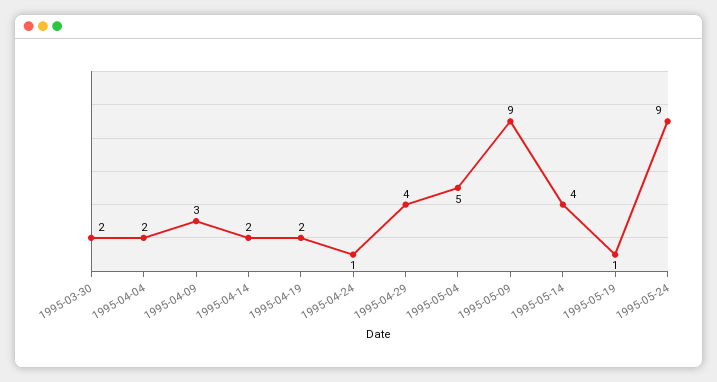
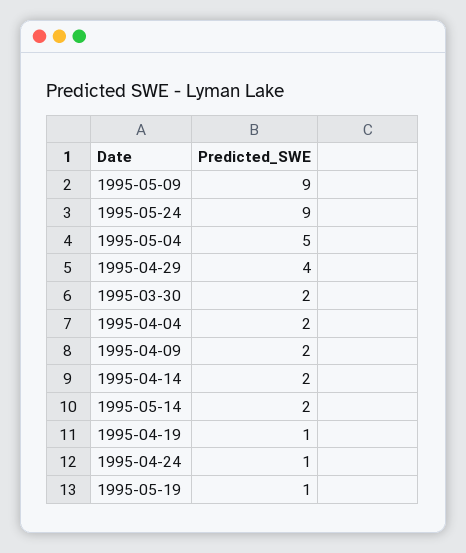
1995-04-09: 3 -> 2
1995-04-19: 2 -> 1
1995-05-14: 4 -> 2

